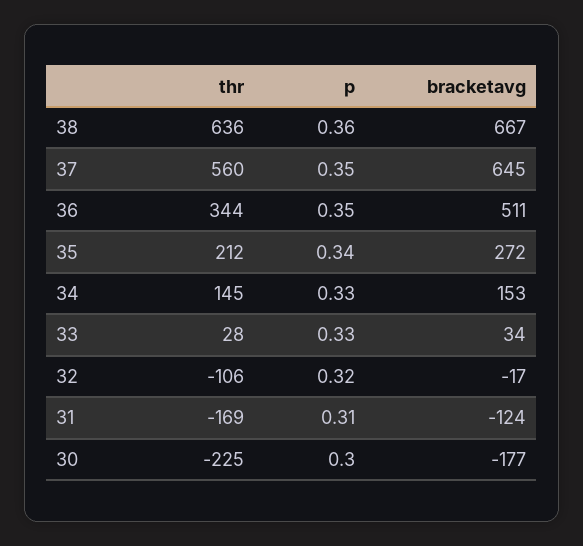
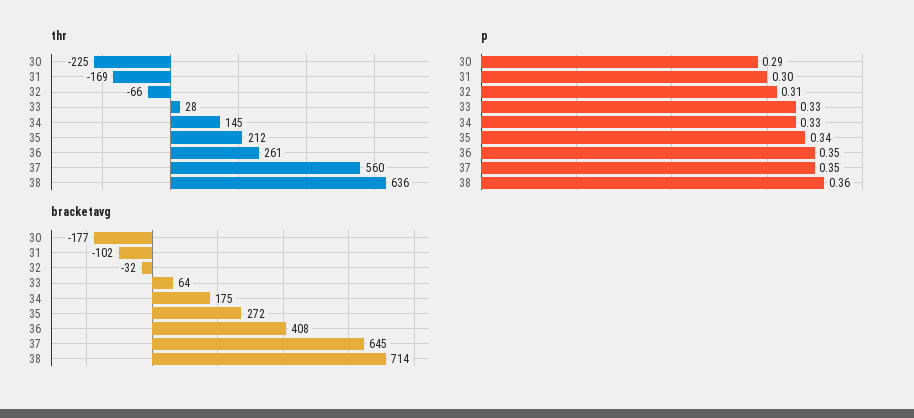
bracketavg, 38: 667 -> 714
thr, 36: 344 -> 261
bracketavg, 36: 511 -> 408
bracketavg, 34: 153 -> 175
bracketavg, 33: 34 -> 64
thr, 32: -106 -> -66
p, 32: 0.32 -> 0.31
bracketavg, 32: -17 -> -32
p, 31: 0.31 -> 0.3
bracketavg, 31: -124 -> -102
p, 30: 0.3 -> 0.29

